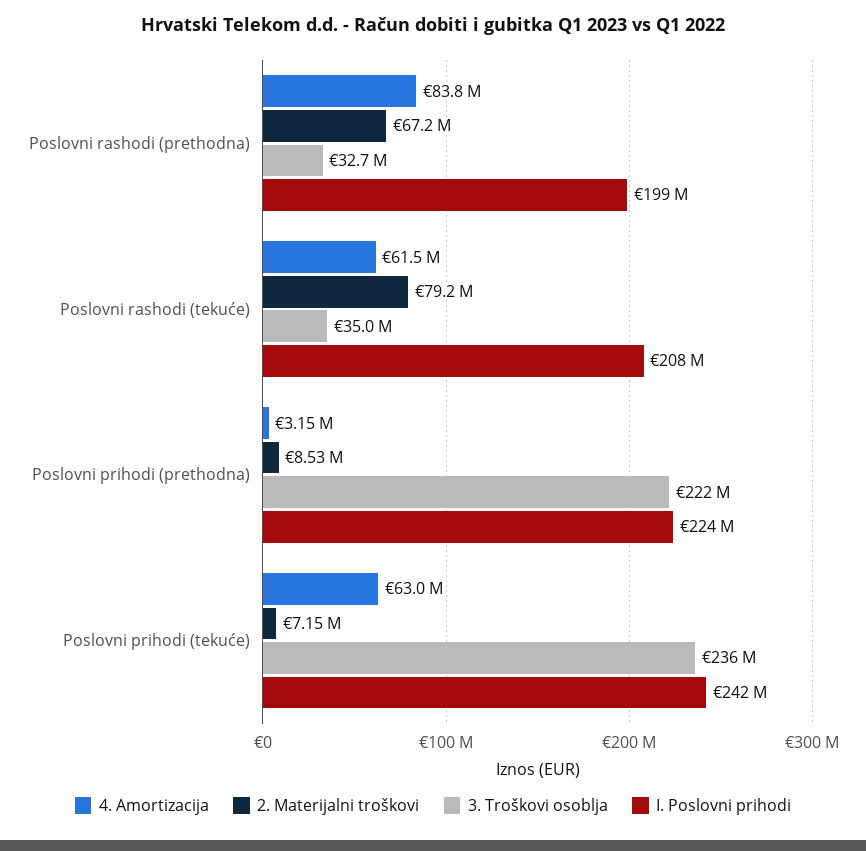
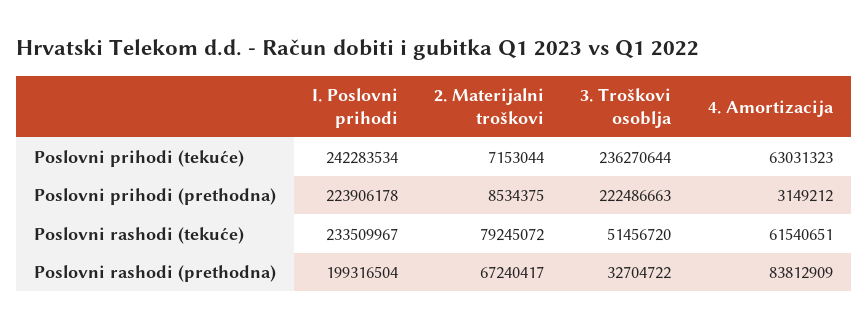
3. Troškovi osoblja, Poslovni rashodi (tekuće): 35000000 -> 51456720
I. Poslovni prihodi, Poslovni rashodi (tekuće): 208000000 -> 233509967

